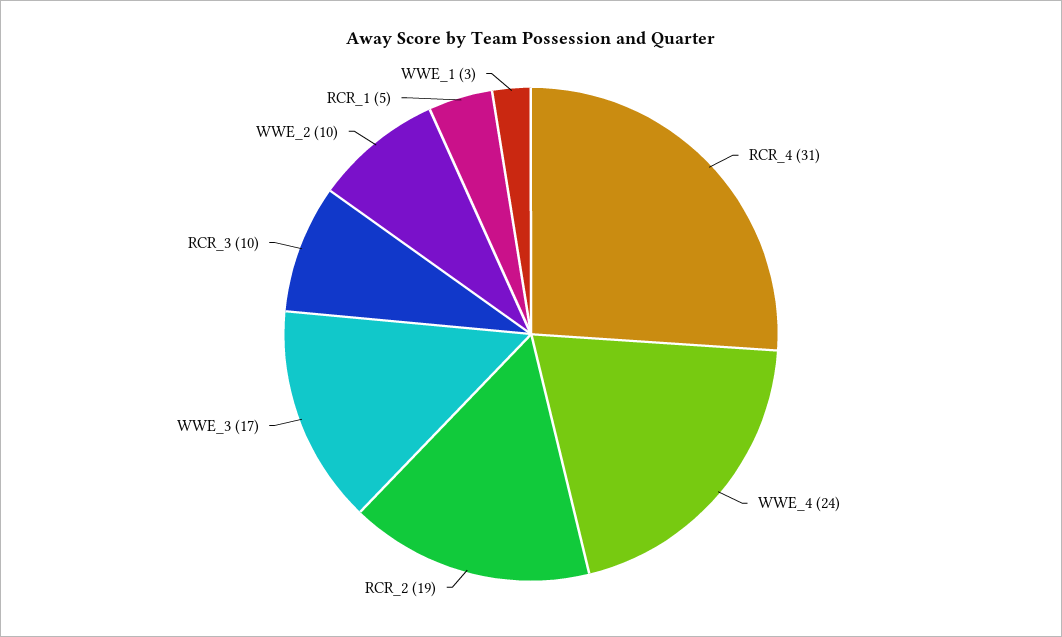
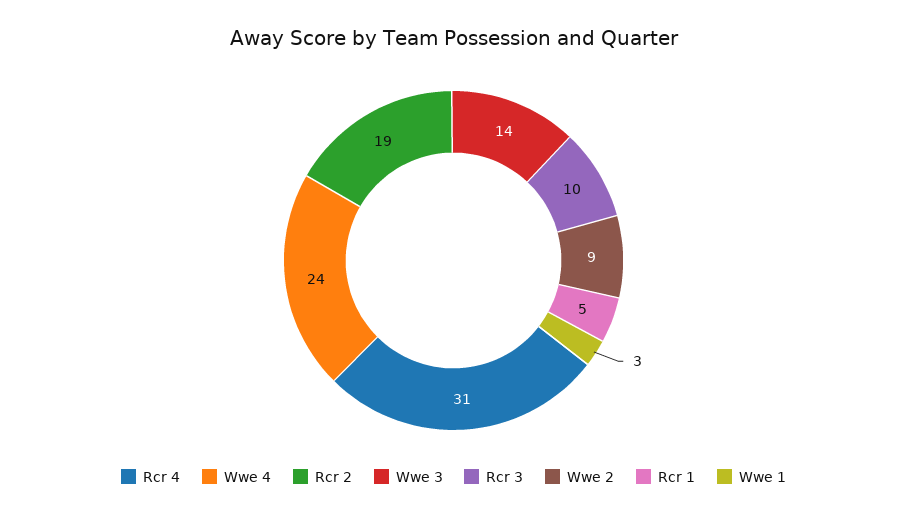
WWE_3: 17 -> 14
WWE_2: 10 -> 9

